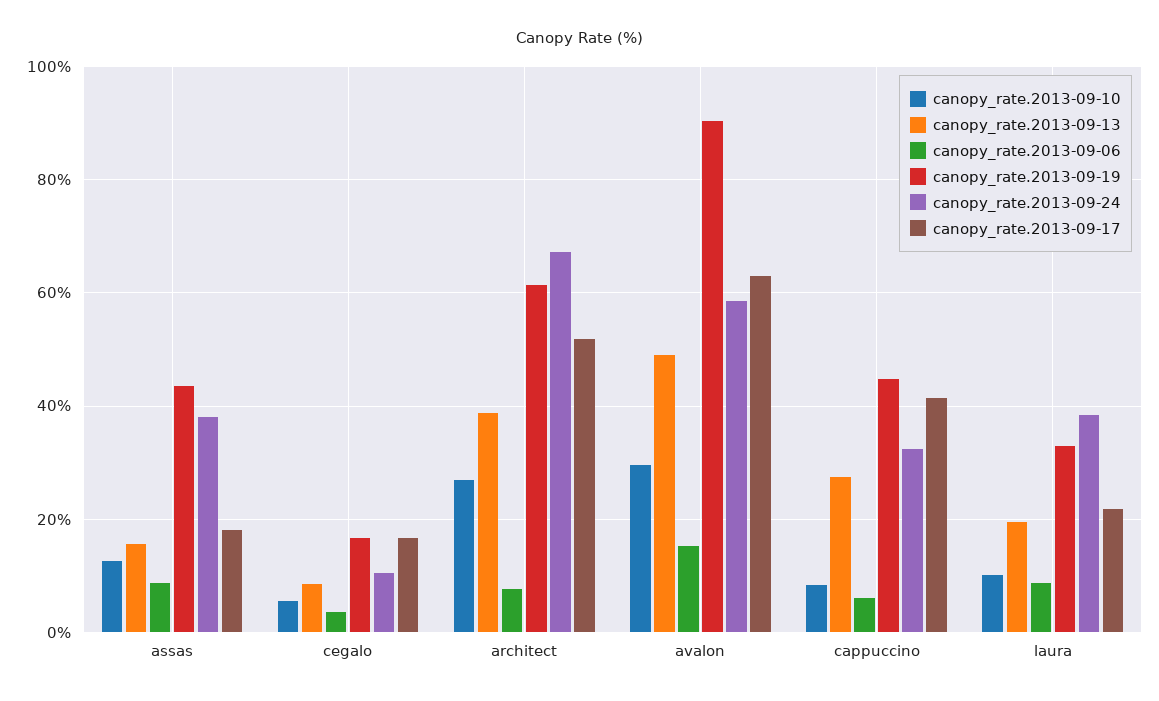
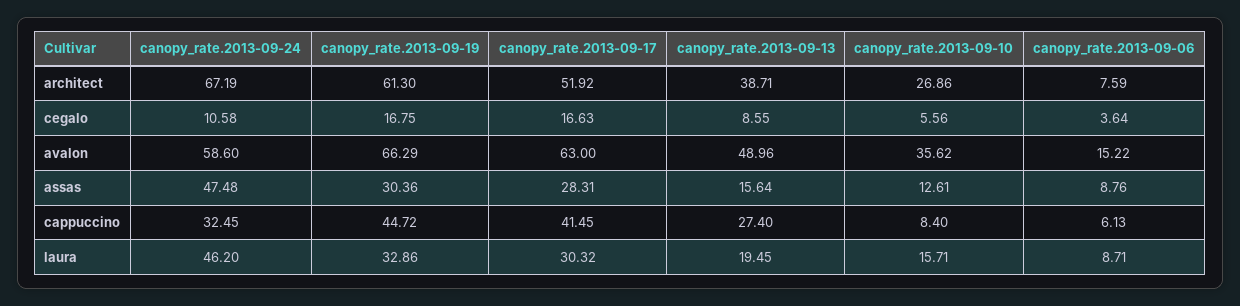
canopy_rate.2013-09-19, assas: 44 -> 30.36
canopy_rate.2013-09-24, assas: 38 -> 47.48
canopy_rate.2013-09-17, assas: 18 -> 28.31
canopy_rate.2013-09-10, avalon: 30 -> 35.62
canopy_rate.2013-09-19, avalon: 90 -> 66.29
canopy_rate.2013-09-10, laura: 10 -> 15.71
canopy_rate.2013-09-24, laura: 38 -> 46.2
canopy_rate.2013-09-17, laura: 22 -> 30.32

